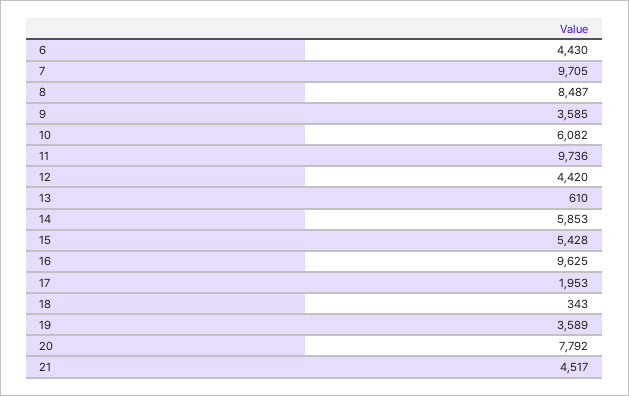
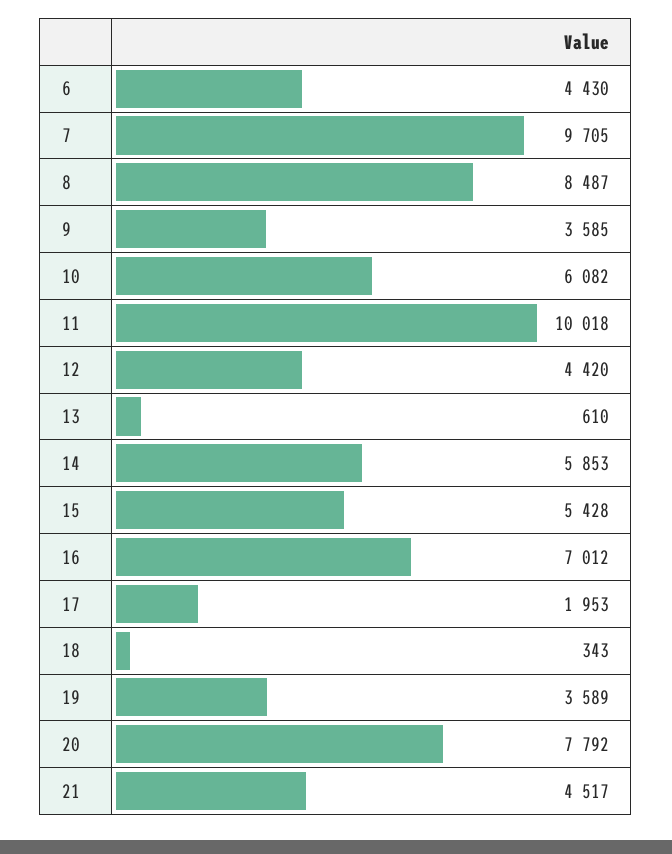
11: 9736 -> 10018
16: 9625 -> 7012

